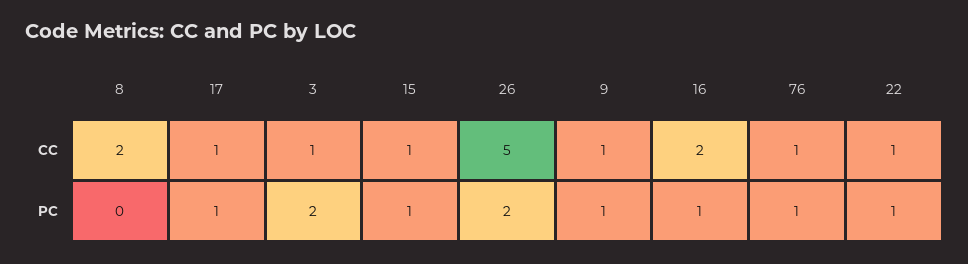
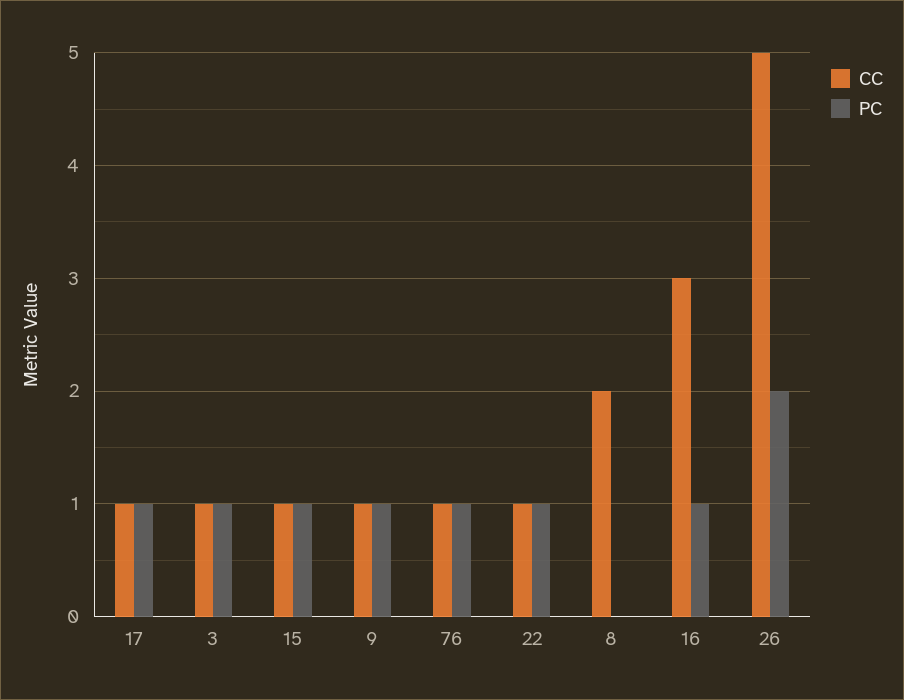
CC, 16: 2 -> 3
PC, 3: 2 -> 1

